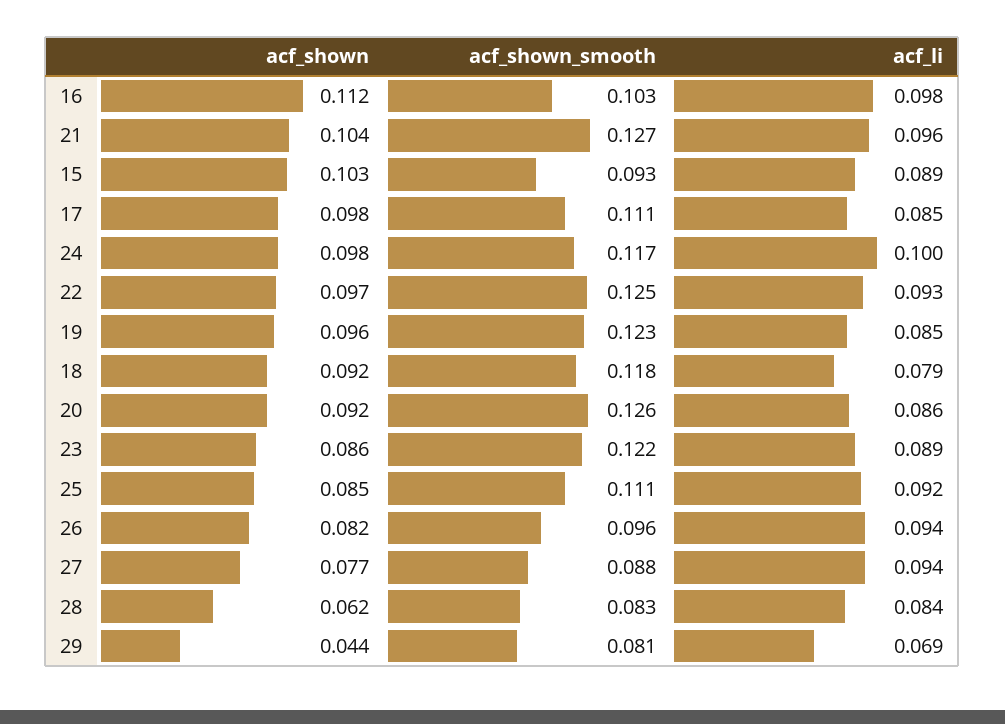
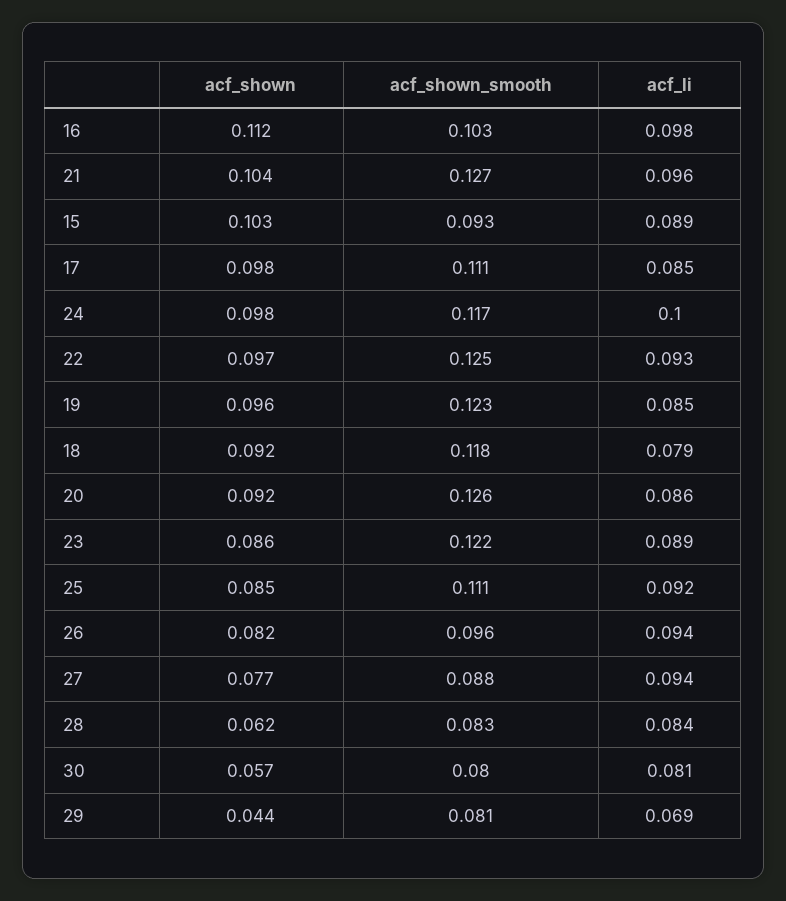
acf_shown, 30: none -> 0.057
acf_shown_smooth, 30: none -> 0.08
acf_li, 30: none -> 0.081

